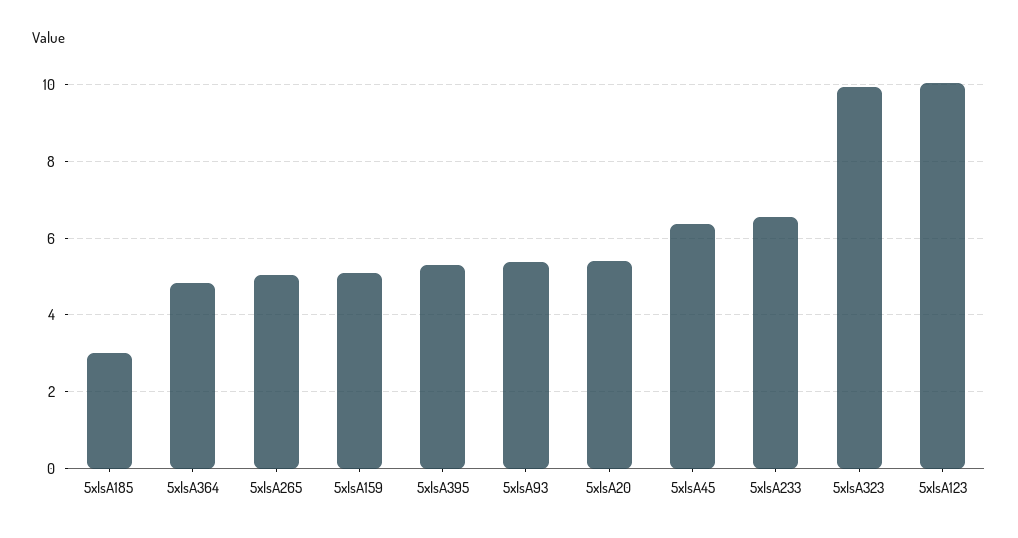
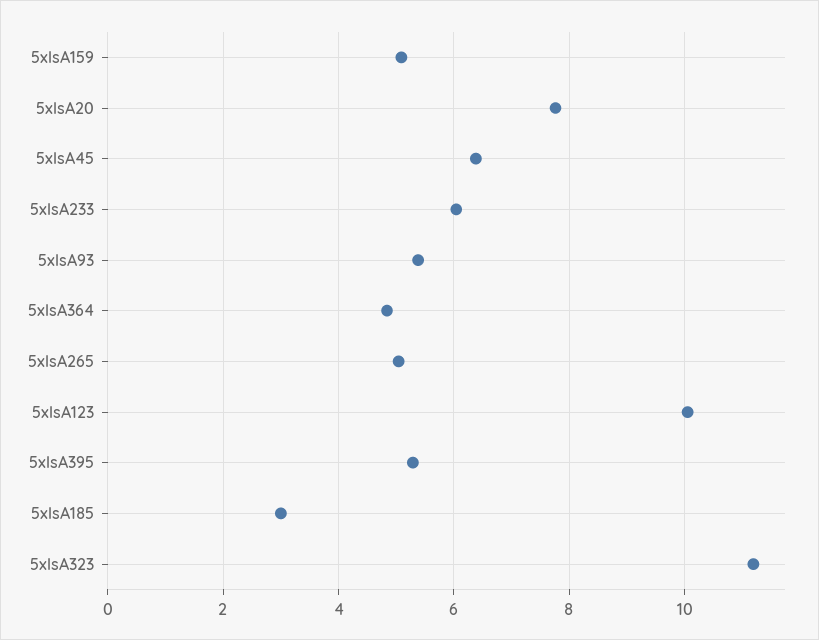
5xlsA20: 5.4 -> 7.8
5xlsA233: 6.6 -> 6
5xlsA323: 10 -> 11.2

